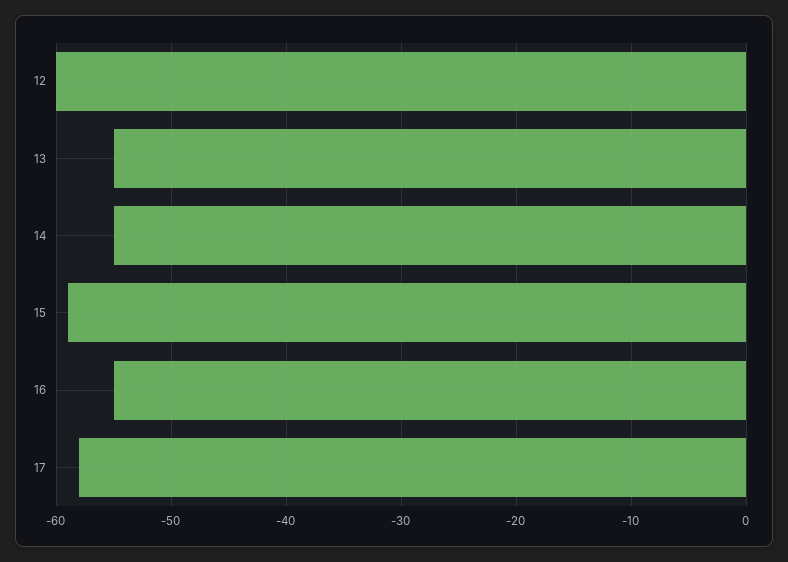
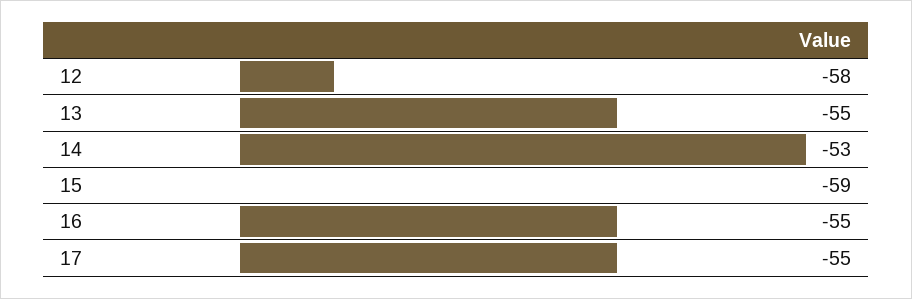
12: -60 -> -58
14: -55 -> -53
17: -58 -> -55

